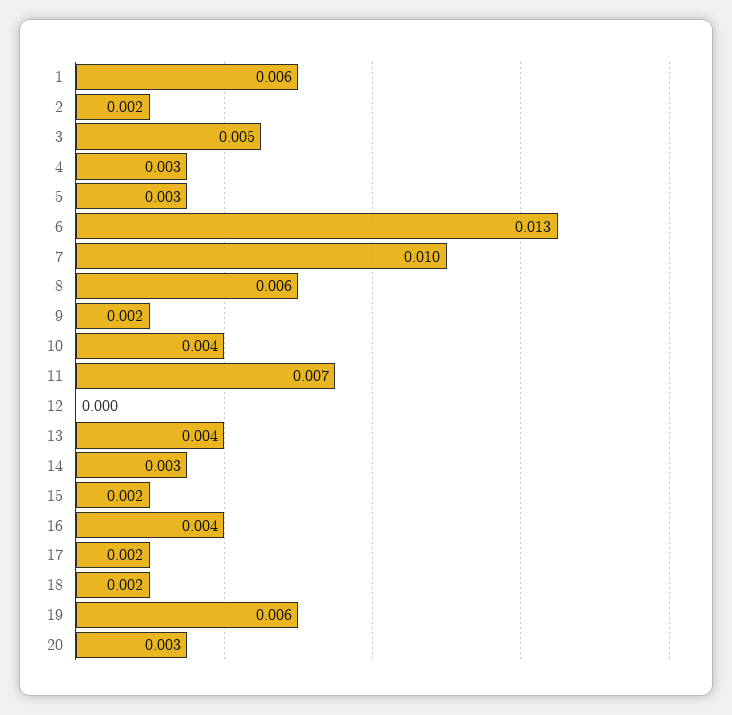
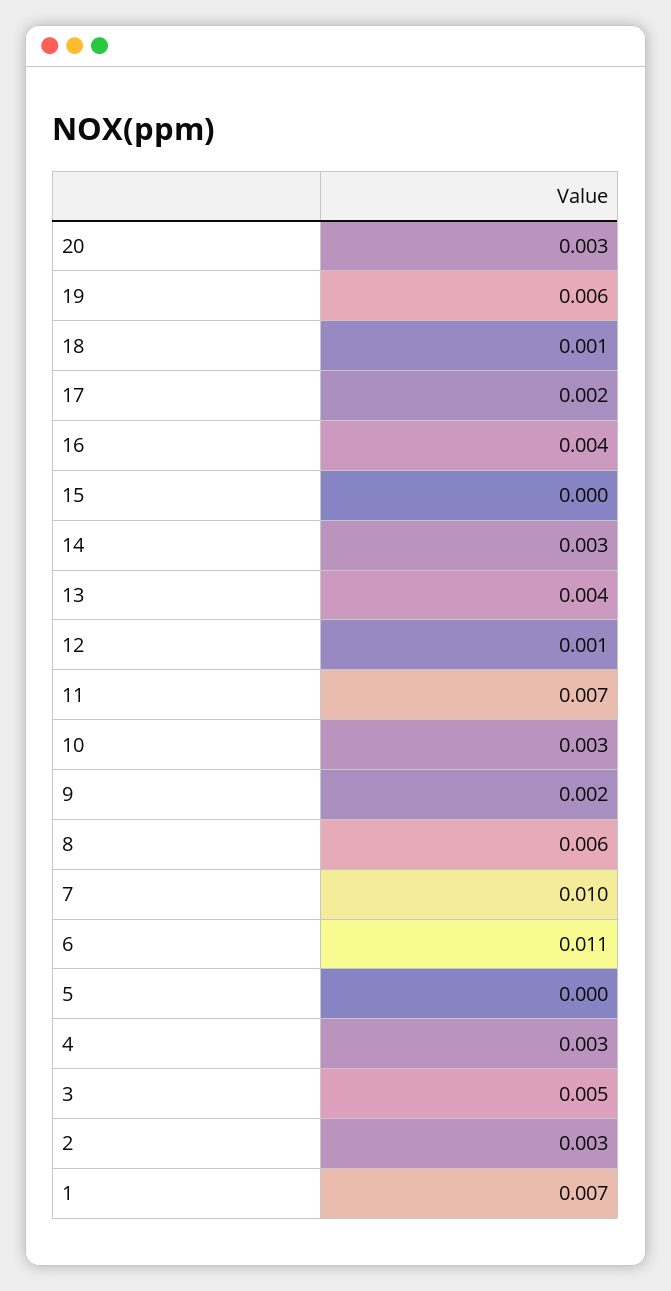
1: 0.006 -> 0.007
2: 0.002 -> 0.003
5: 0.003 -> 0
6: 0.013 -> 0.011
10: 0.004 -> 0.003
12: 0 -> 0.001
15: 0.002 -> 0
18: 0.002 -> 0.001

